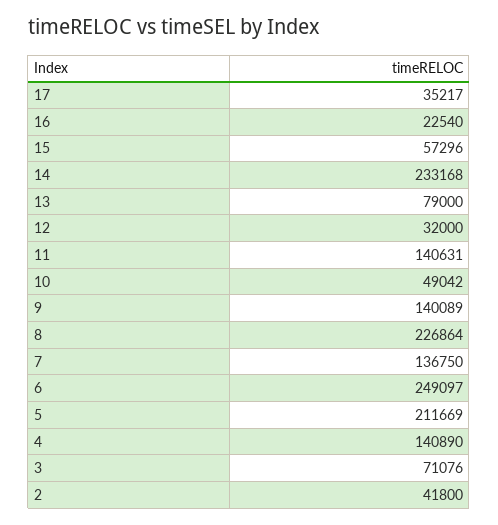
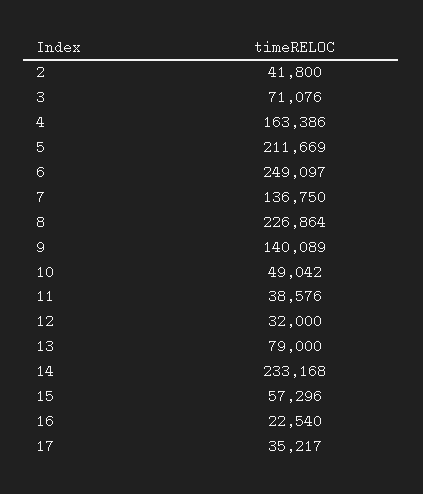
11: 140631 -> 38576
4: 140890 -> 163386

